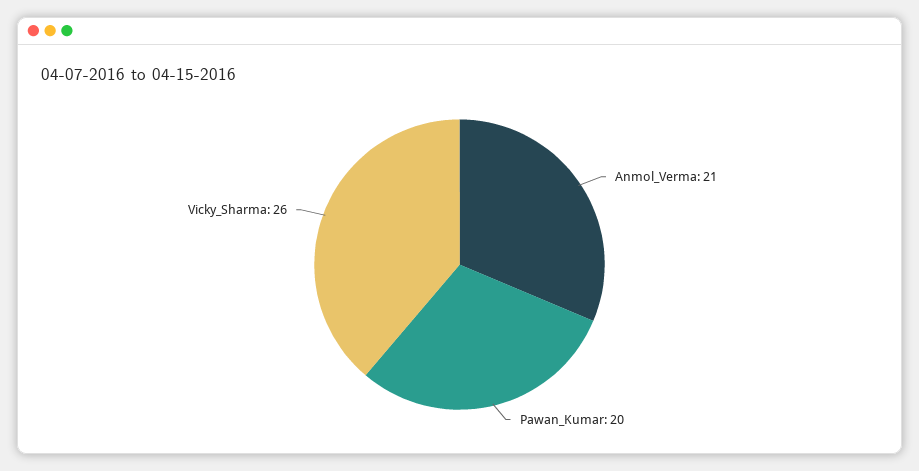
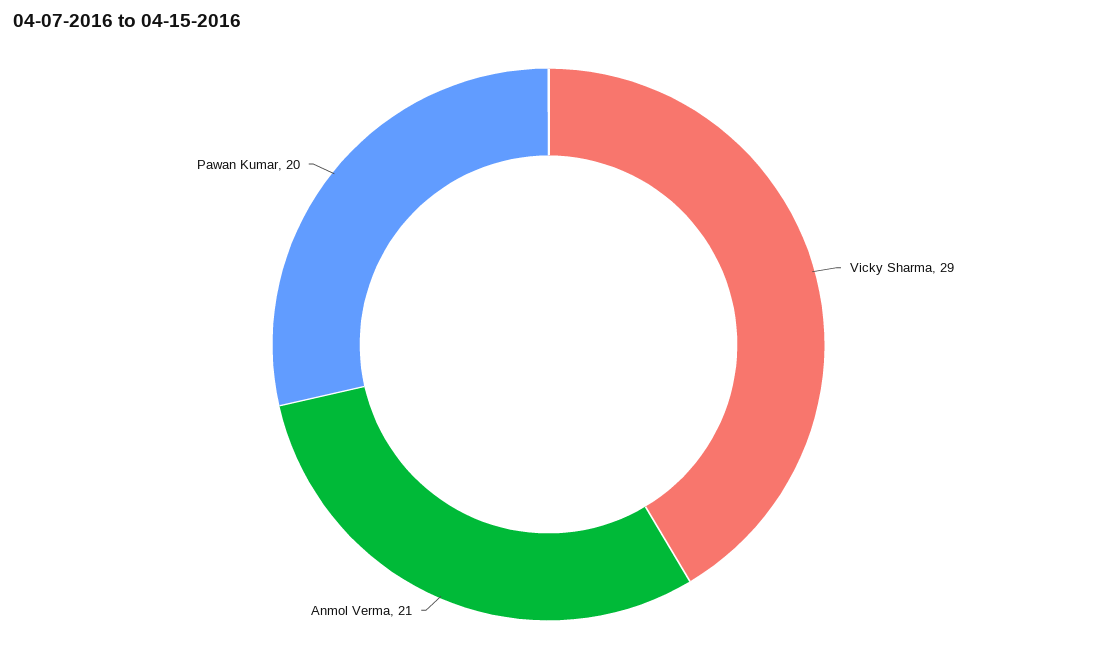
Vicky_Sharma: 26 -> 29

